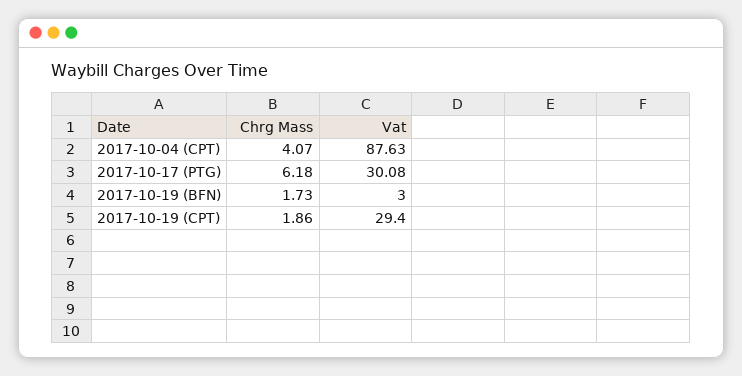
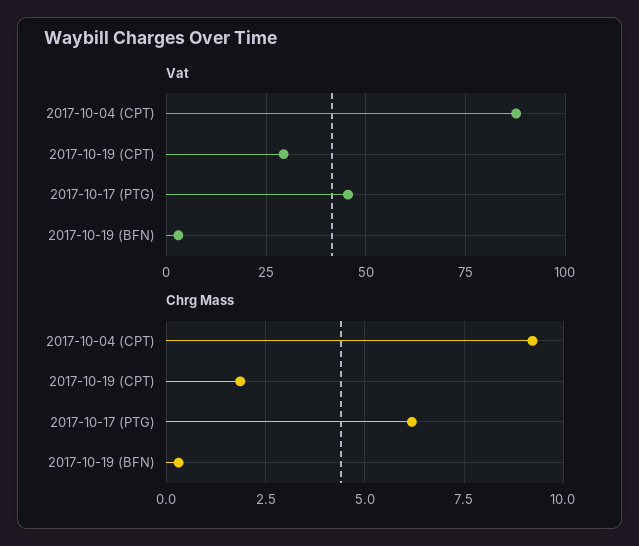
Chrg Mass, 2017-10-04 (CPT): 4.07 -> 9.25
Vat, 2017-10-17 (PTG): 30.08 -> 45
Chrg Mass, 2017-10-19 (BFN): 1.73 -> 0.25

